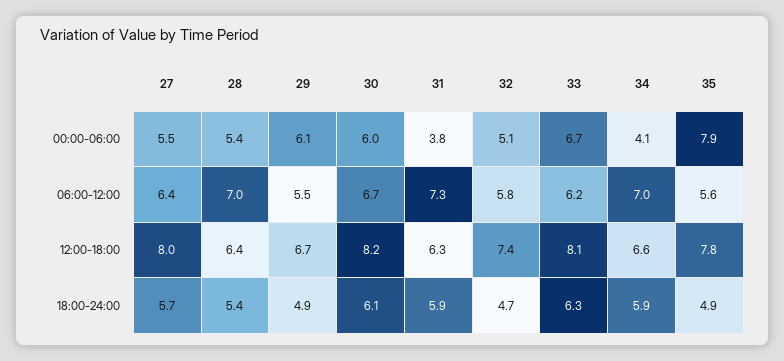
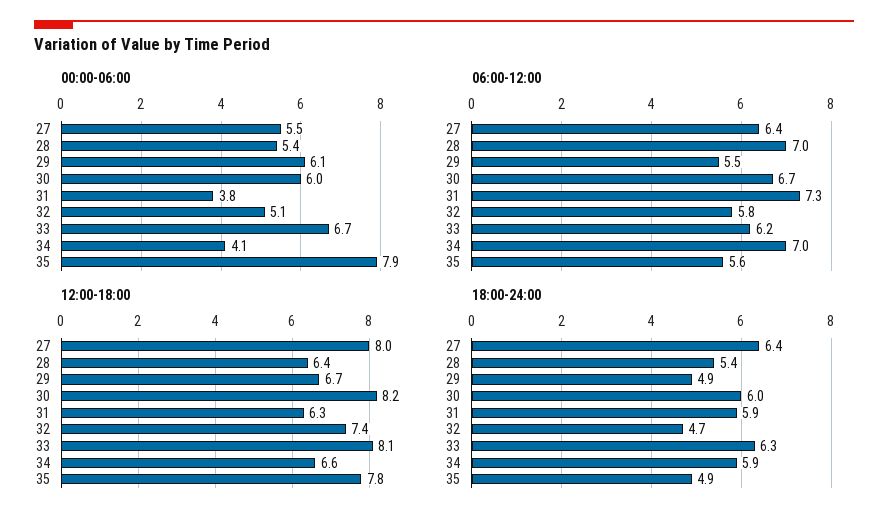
18:00-24:00, 27: 5.7 -> 6.4
18:00-24:00, 30: 6.1 -> 6

